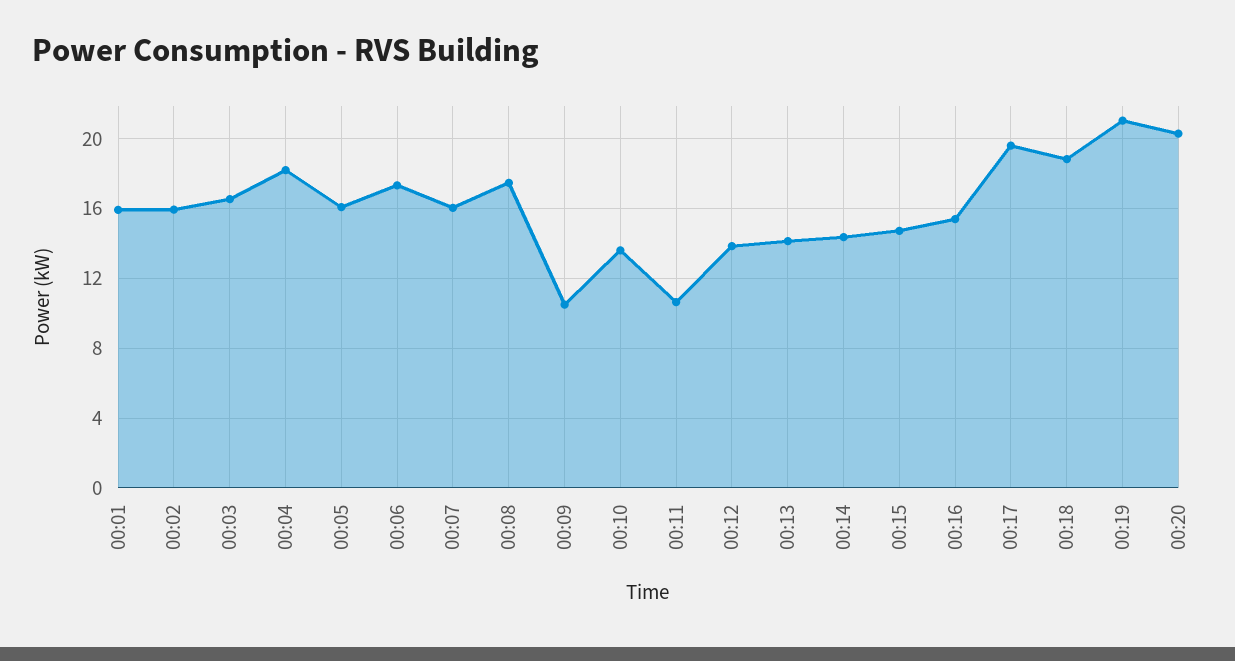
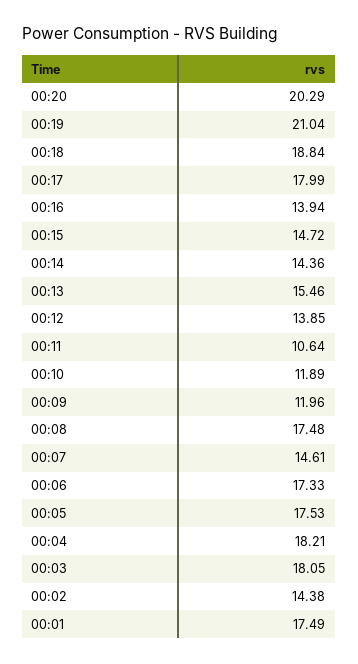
00:01: 16 -> 17.49
00:02: 16 -> 14.38
00:03: 16.5 -> 18.05
00:05: 16 -> 17.53
00:07: 16 -> 14.61
00:09: 10.5 -> 11.96
00:10: 13.5 -> 11.89
00:13: 14 -> 15.46
00:16: 15.5 -> 13.94
00:17: 19.5 -> 17.99

